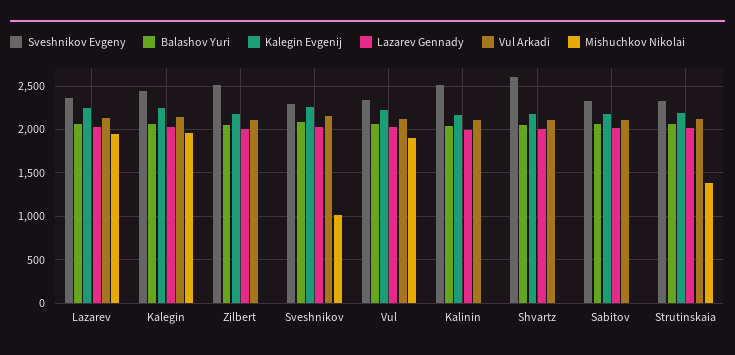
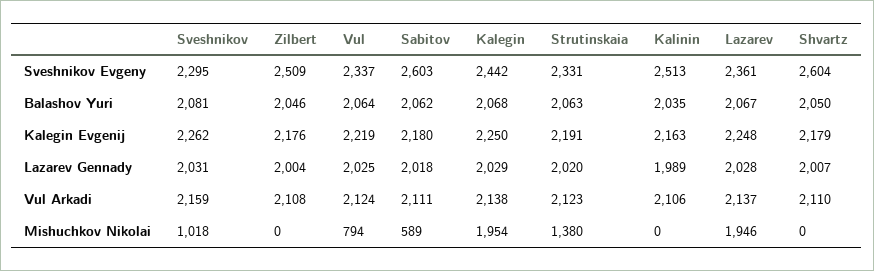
Mishuchkov Nikolai, Vul: 1900 -> 794
Sveshnikov Evgeny, Sabitov: 2300 -> 2603
Mishuchkov Nikolai, Sabitov: 0 -> 589

